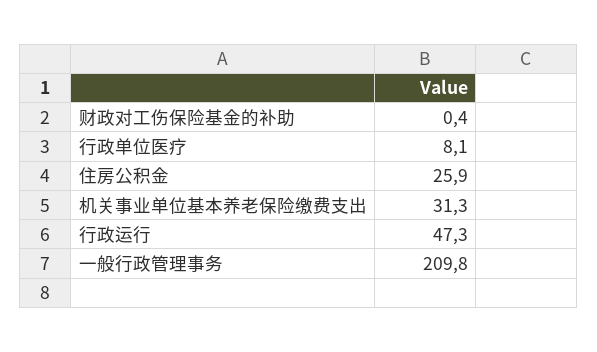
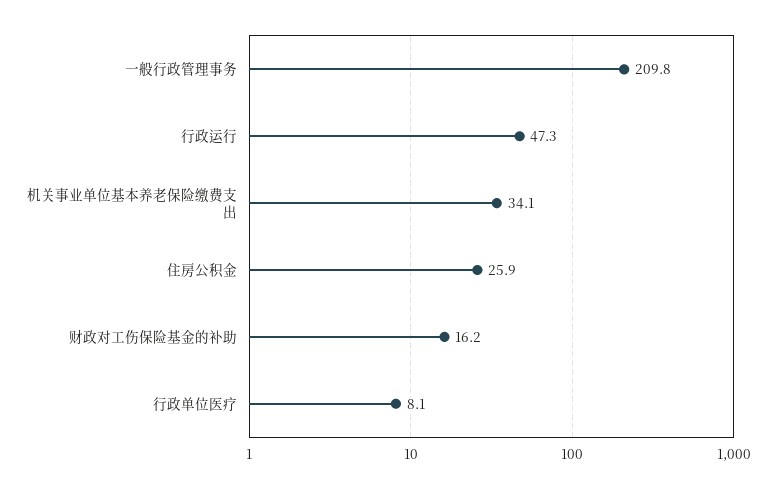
财政对工伤保险基金的补助: 0.4 -> 16.2
机关事业单位基本养老保险缴费支出: 31.3 -> 34.1

